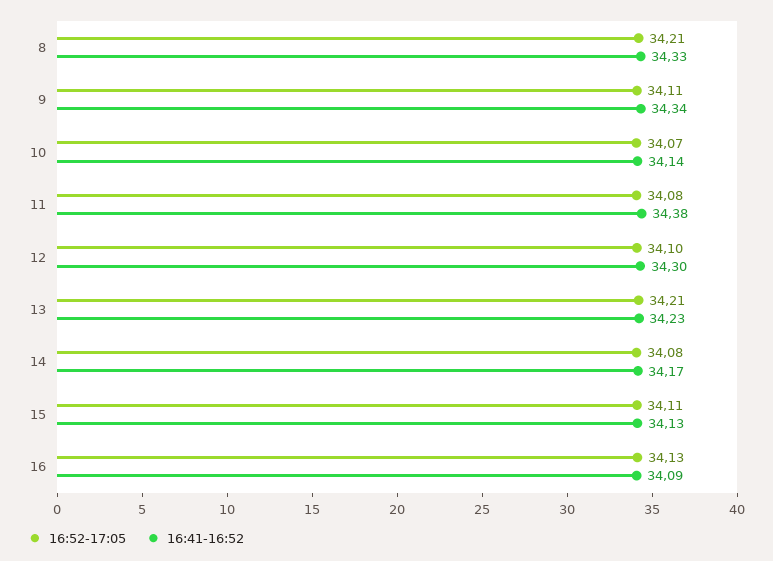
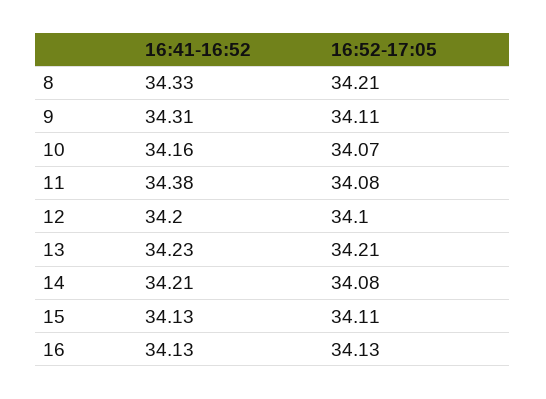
16:41-16:52, 9: 34.34 -> 34.31
16:41-16:52, 10: 34.14 -> 34.16
16:41-16:52, 12: 34.3 -> 34.2
16:41-16:52, 14: 34.17 -> 34.21
16:41-16:52, 16: 34.09 -> 34.13

